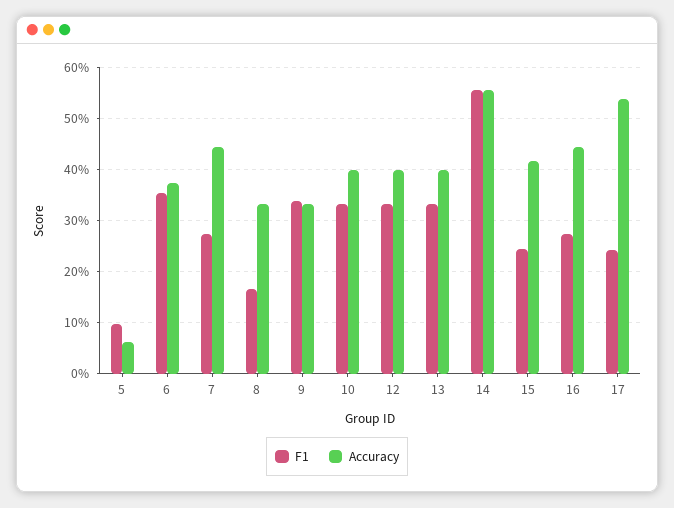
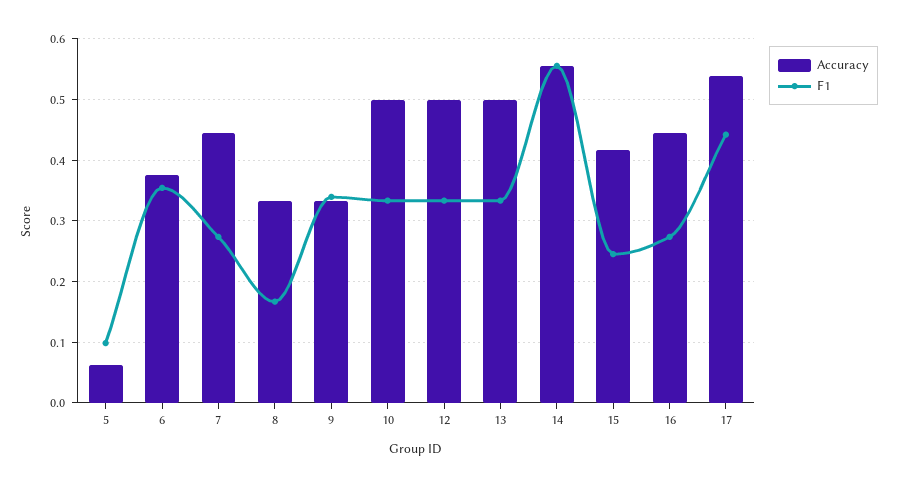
Accuracy, 10: 0.4 -> 0.5
Accuracy, 12: 0.4 -> 0.5
Accuracy, 13: 0.4 -> 0.5
F1, 17: 0.24 -> 0.44

